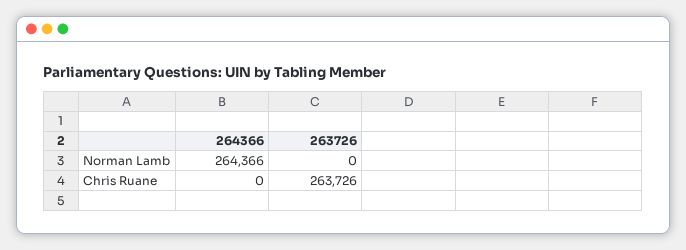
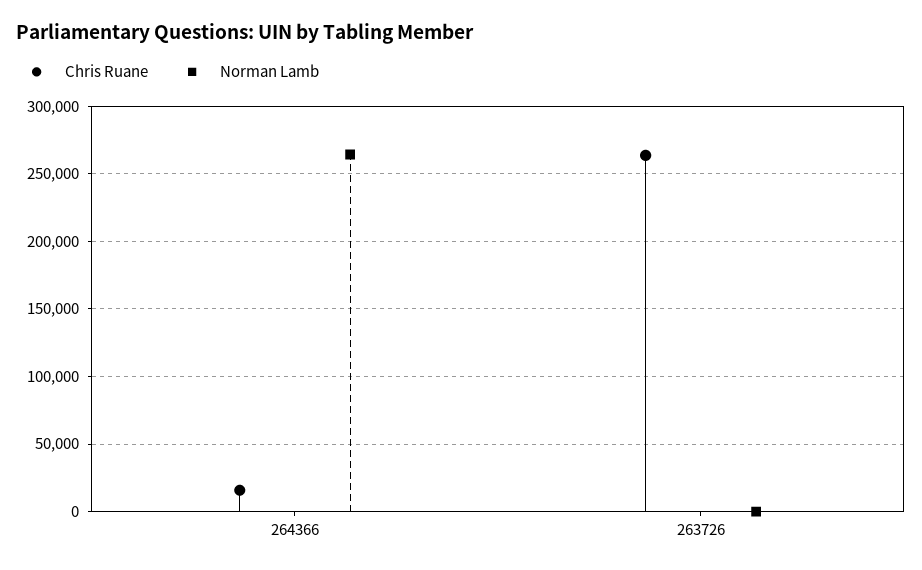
Chris Ruane, 264366: 0 -> 15000

